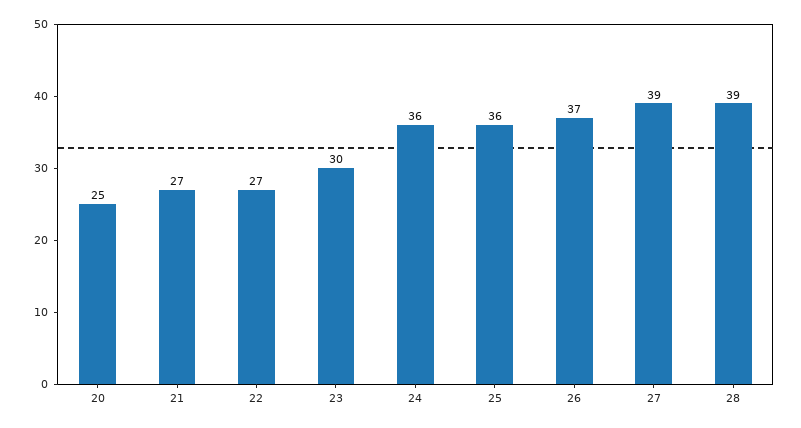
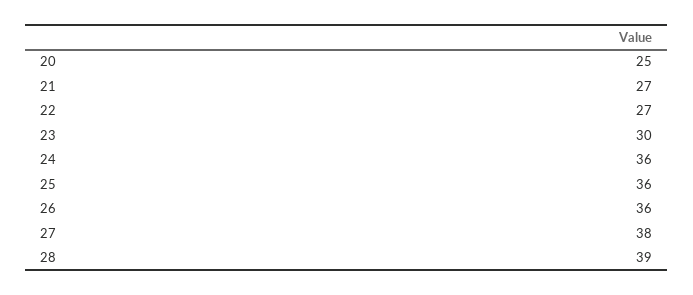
26: 37 -> 36
27: 39 -> 38

